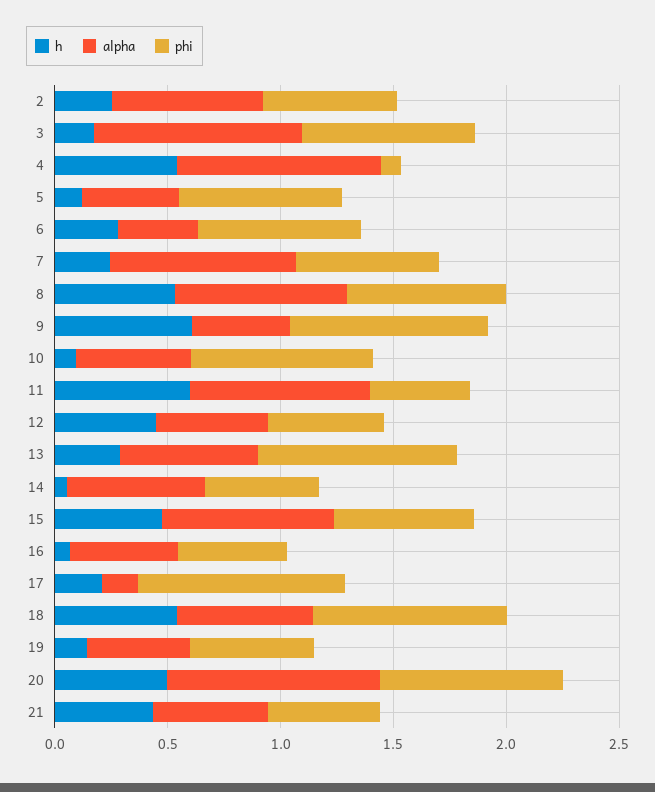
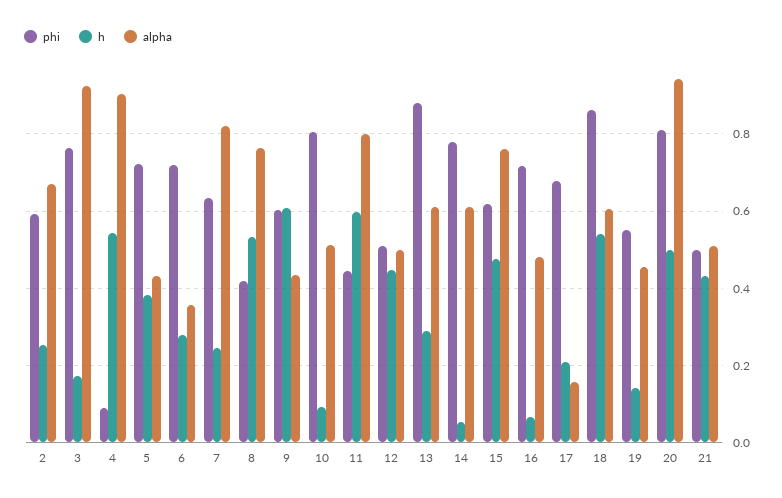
h, 5: 0.1 -> 0.38
phi, 8: 0.7 -> 0.42
phi, 9: 0.9 -> 0.6
phi, 14: 0.5 -> 0.78
phi, 16: 0.5 -> 0.72
phi, 17: 0.9 -> 0.68

